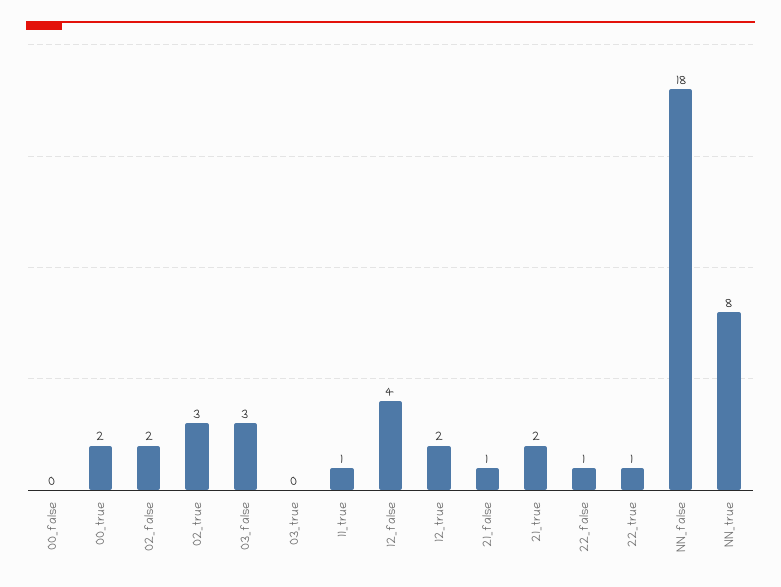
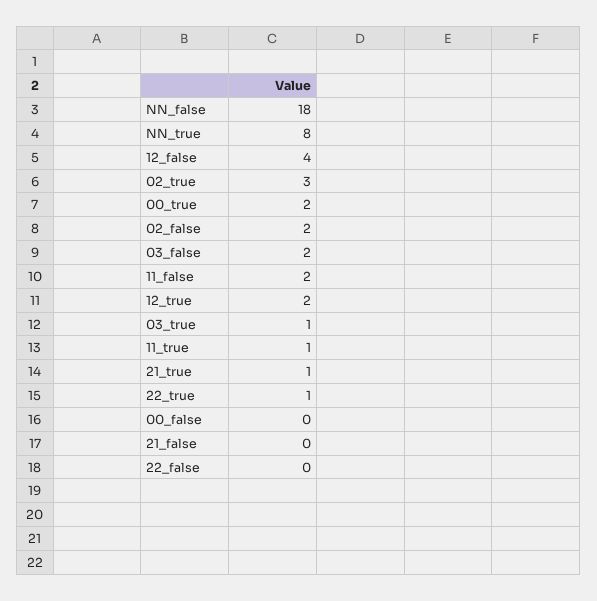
03_false: 3 -> 2
03_true: 0 -> 1
21_false: 1 -> 0
21_true: 2 -> 1
22_false: 1 -> 0
11_false: none -> 2

